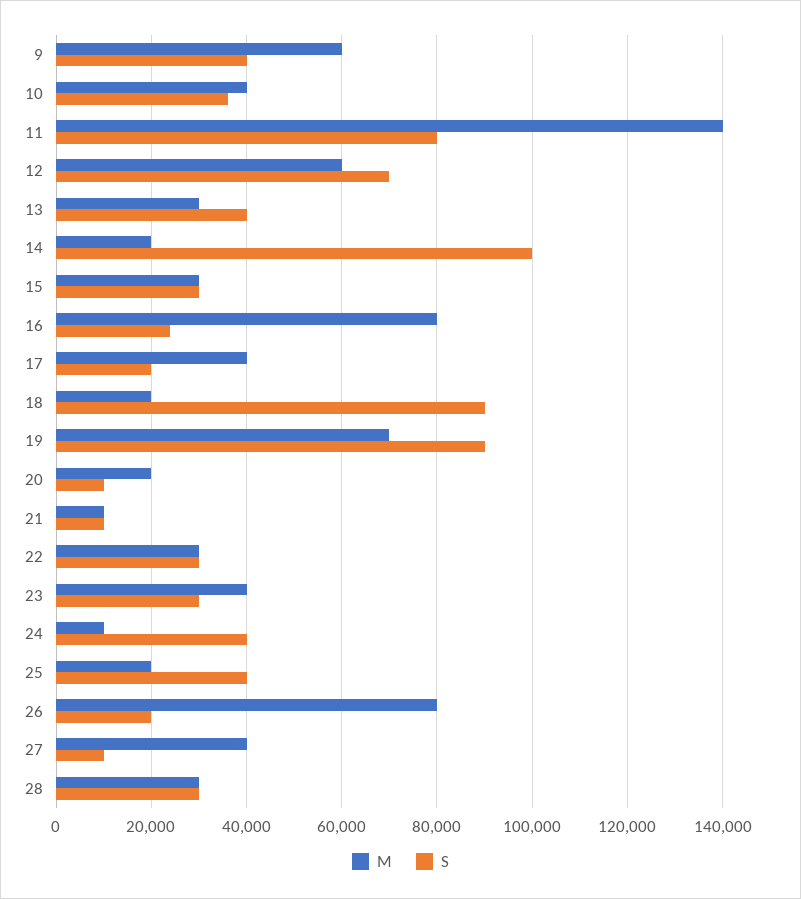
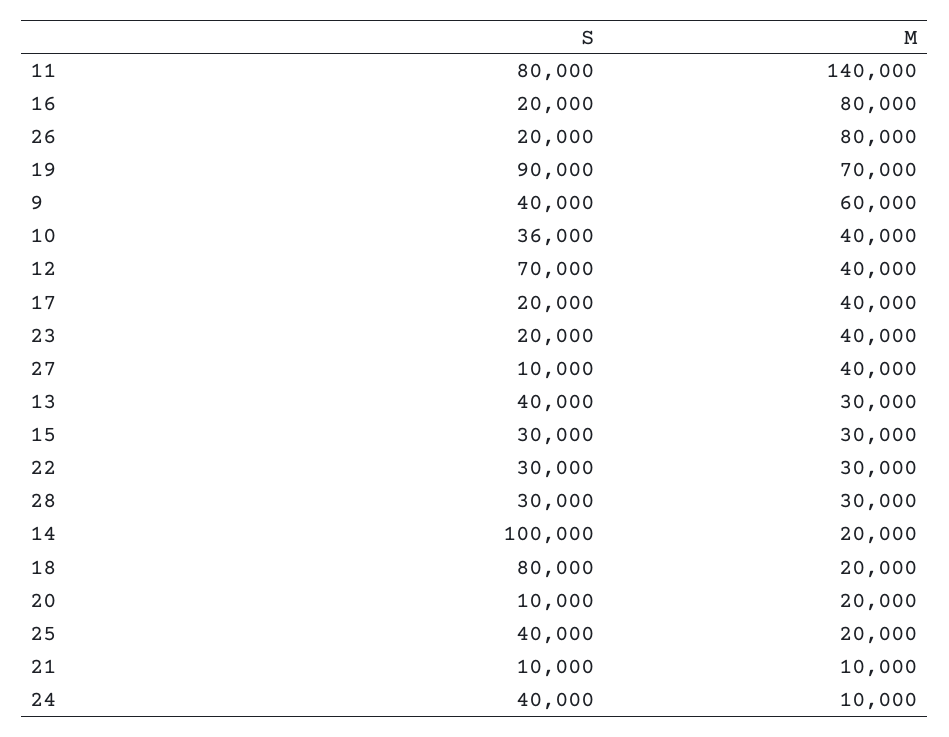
M, 12: 60000 -> 40000
S, 16: 24000 -> 20000
S, 18: 90000 -> 80000
S, 23: 30000 -> 20000

